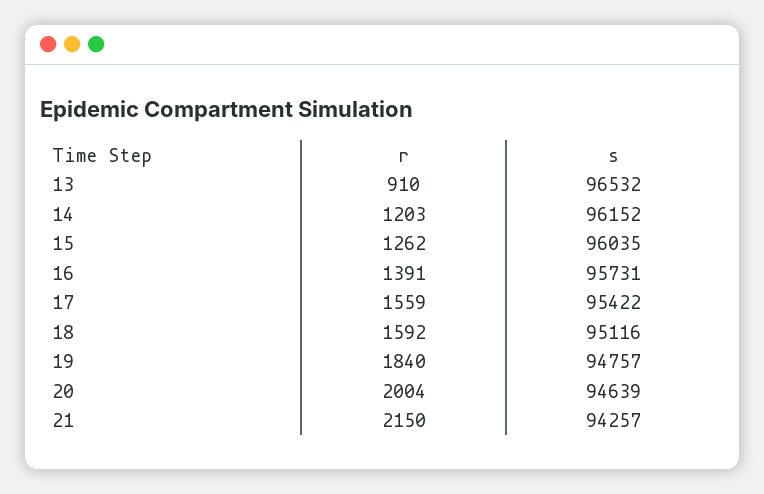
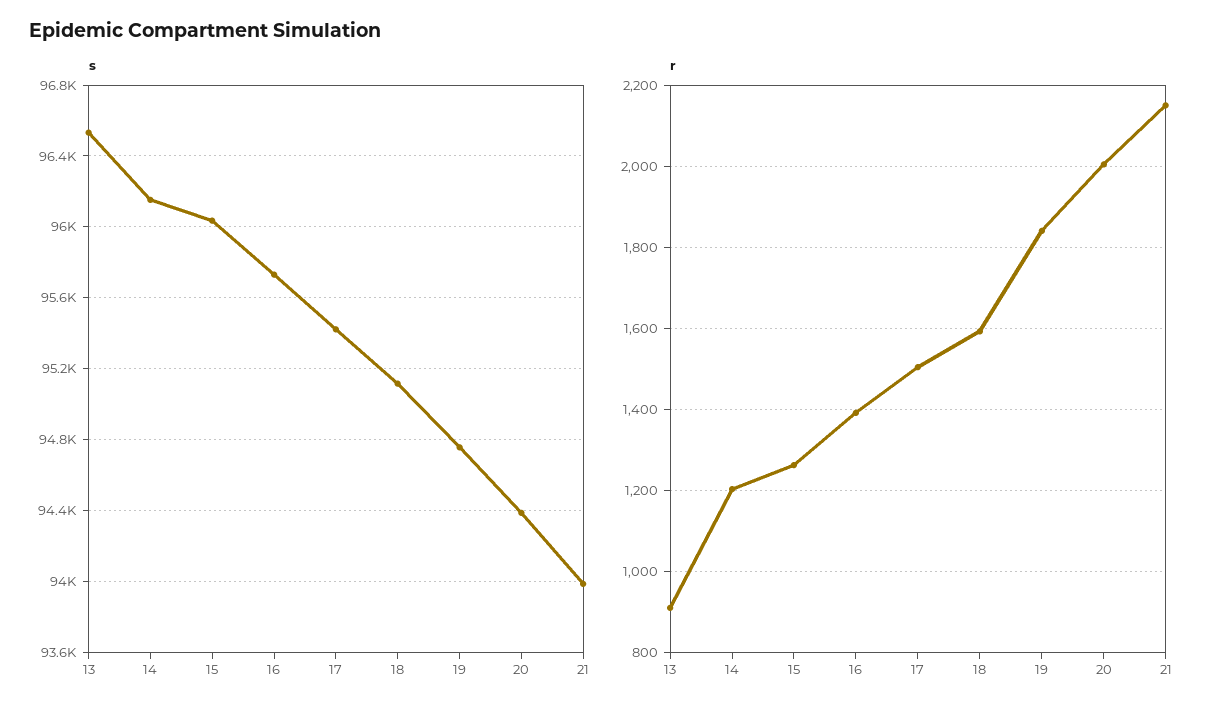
r, 17: 1559 -> 1500
s, 20: 94639 -> 94400
s, 21: 94257 -> 94000

